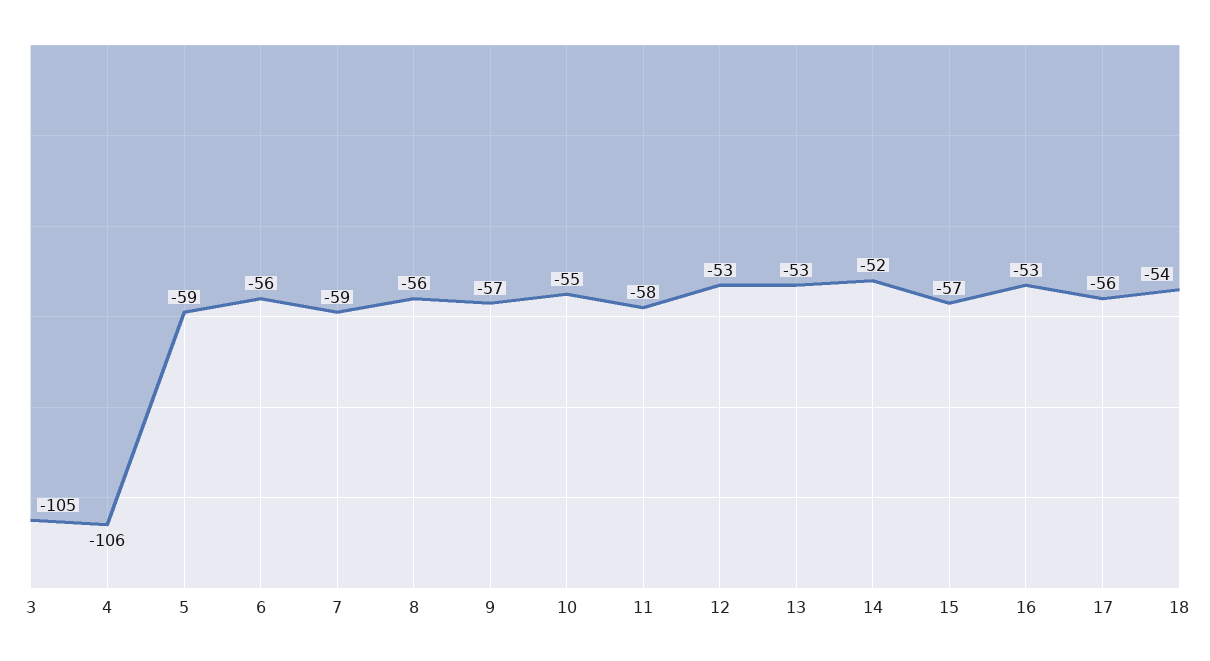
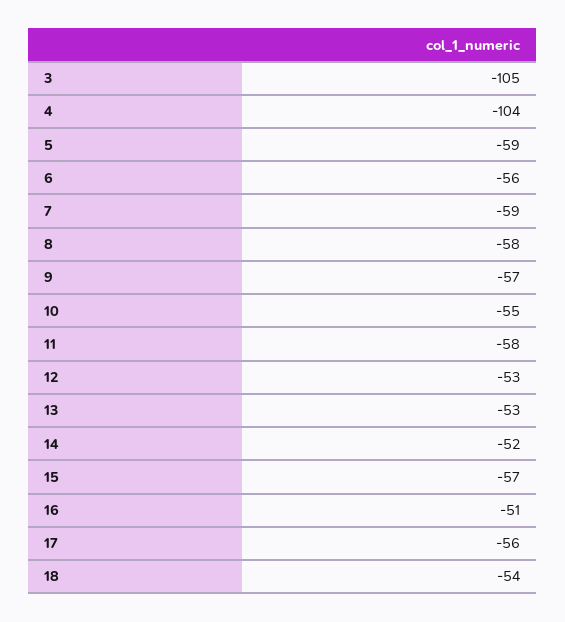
4: -106 -> -104
8: -56 -> -58
16: -53 -> -51

